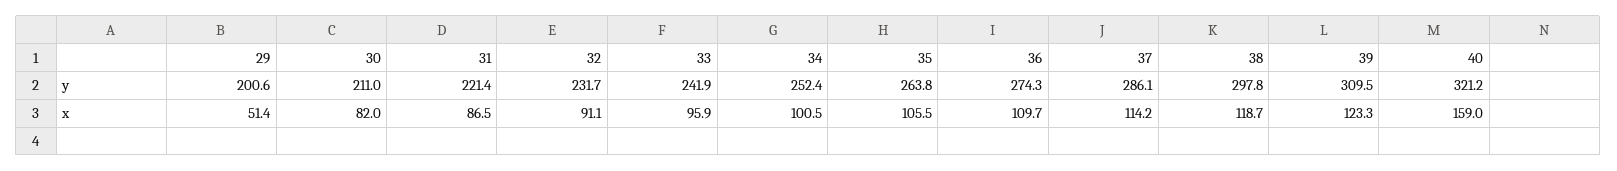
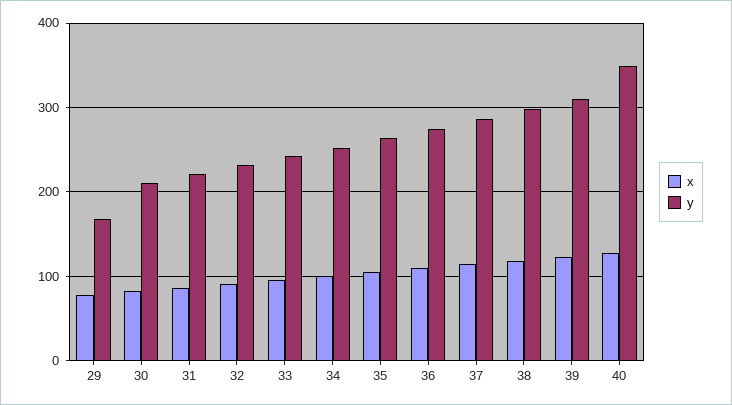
y, 29: 200.6 -> 170
y, 40: 321.2 -> 350
x, 29: 51.4 -> 80
x, 40: 159 -> 130

